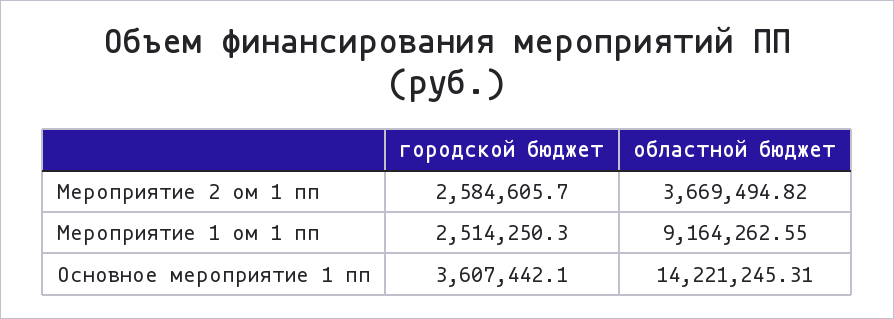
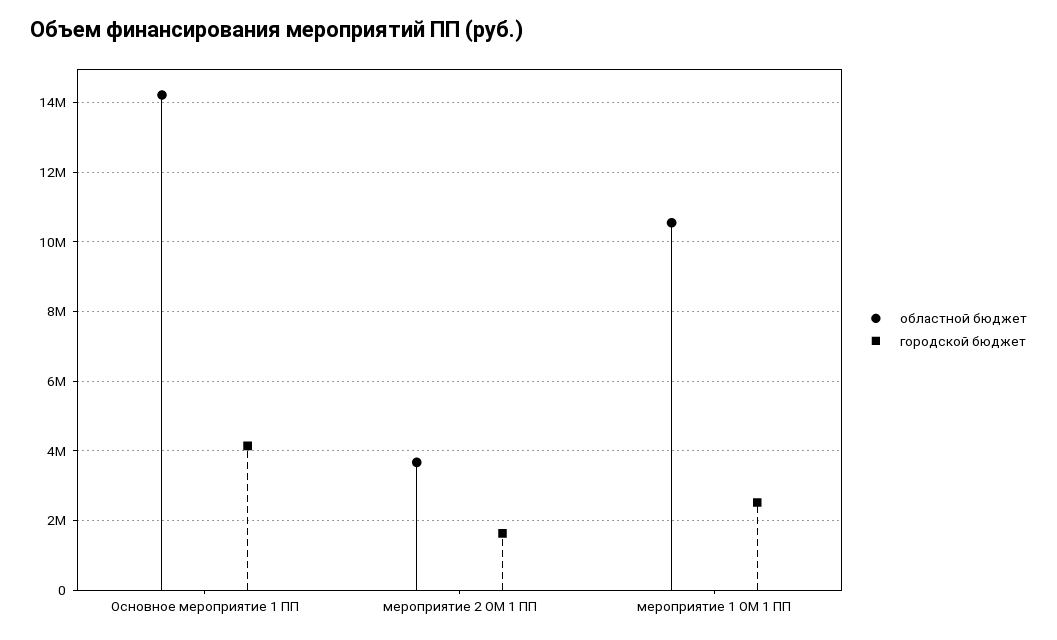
городской бюджет, Мероприятие 2 ом 1 пп: 2584605.7 -> 1600000
областной бюджет, Мероприятие 1 ом 1 пп: 9164262.55 -> 10600000
городской бюджет, Основное мероприятие 1 пп: 3607442.1 -> 4200000

